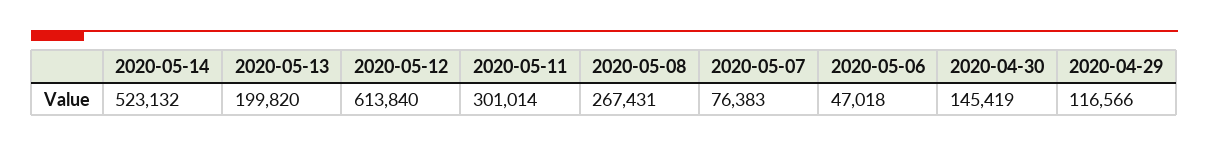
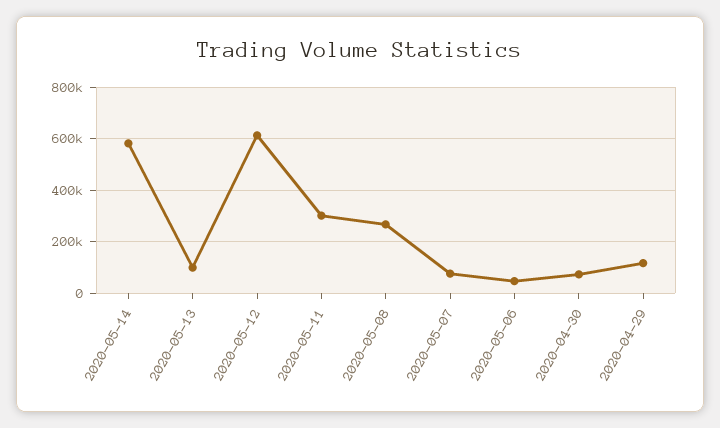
2020-05-14: 523132 -> 575000
2020-05-13: 199820 -> 100000
2020-04-30: 145419 -> 75000

